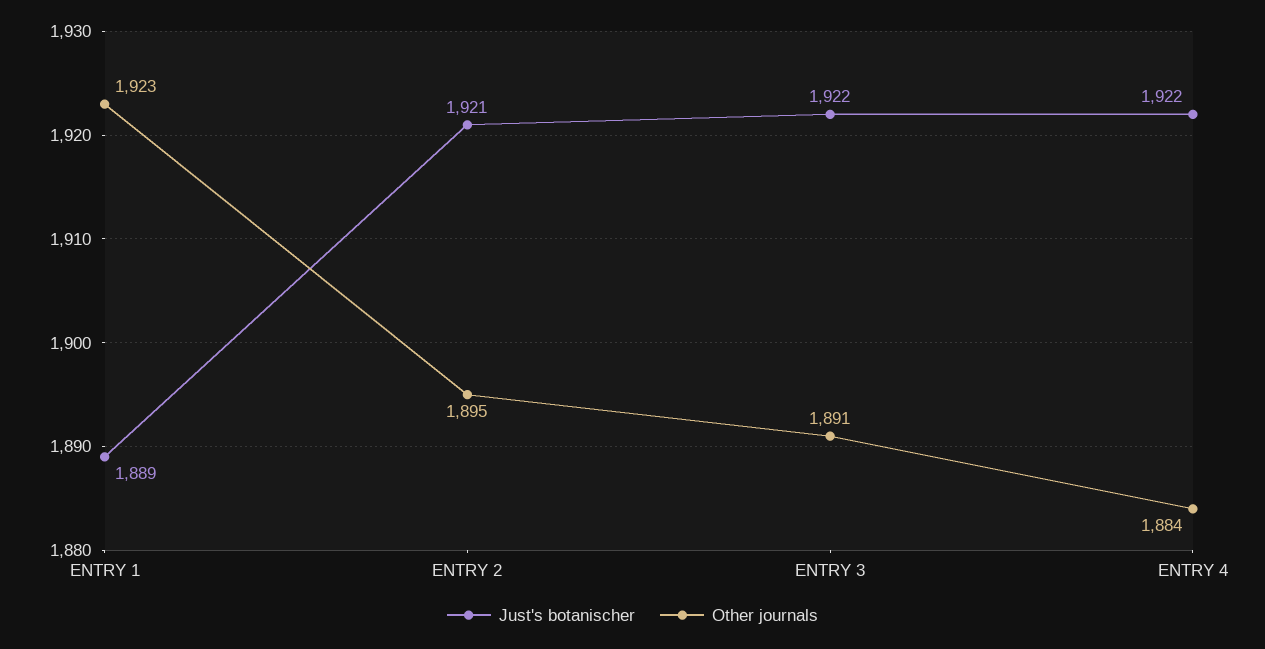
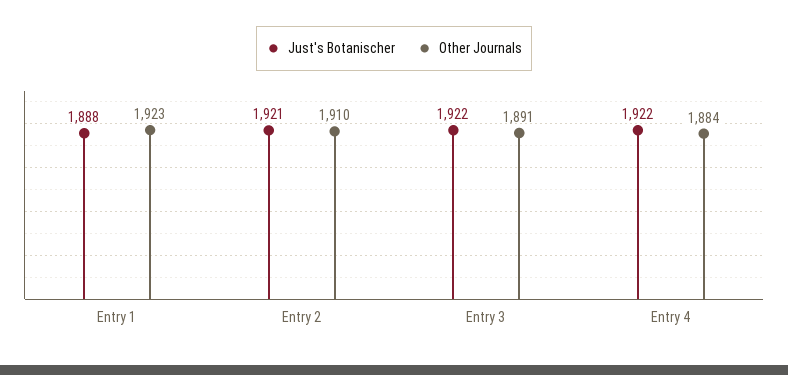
Just's botanischer, ENTRY 1: 1889 -> 1888
Other journals, ENTRY 2: 1895 -> 1910

